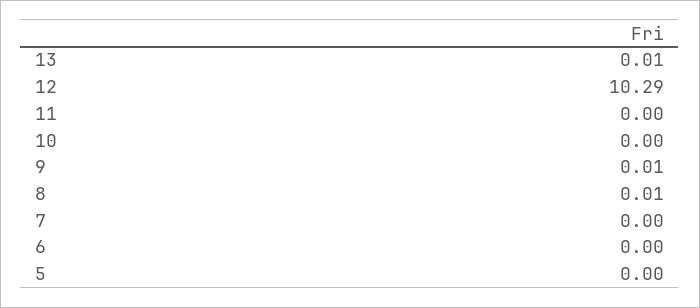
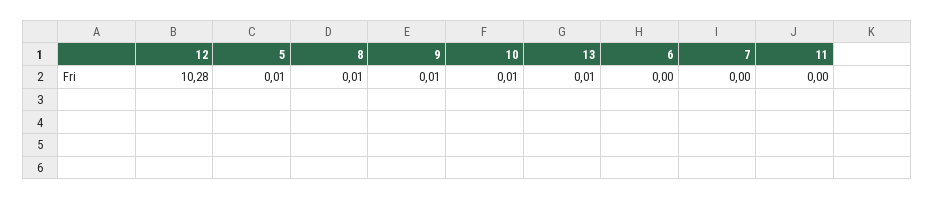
12: 10.29 -> 10.28
10: 0 -> 0.01
5: 0 -> 0.01

